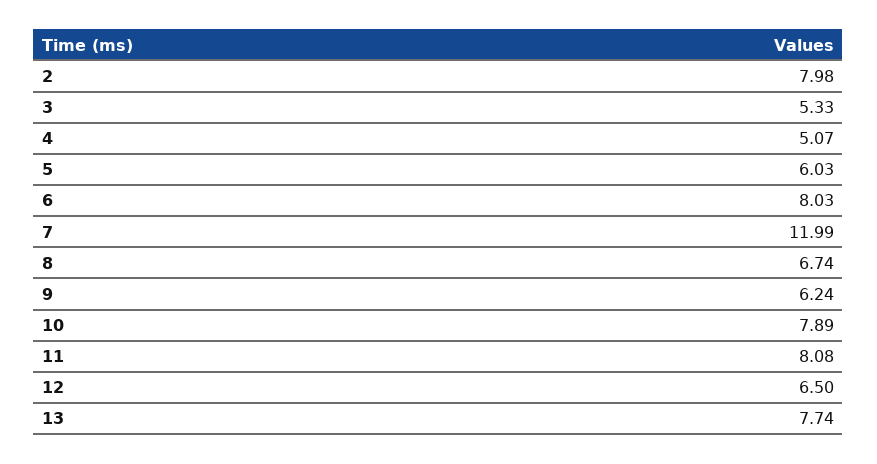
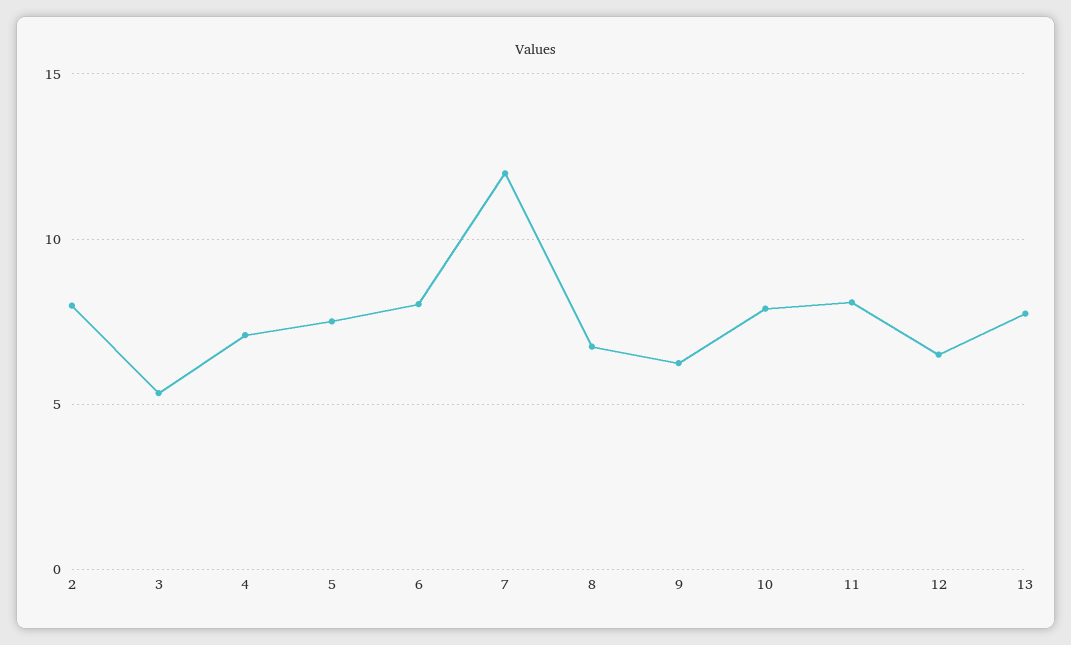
4: 5.07 -> 7
5: 6.03 -> 7.5

